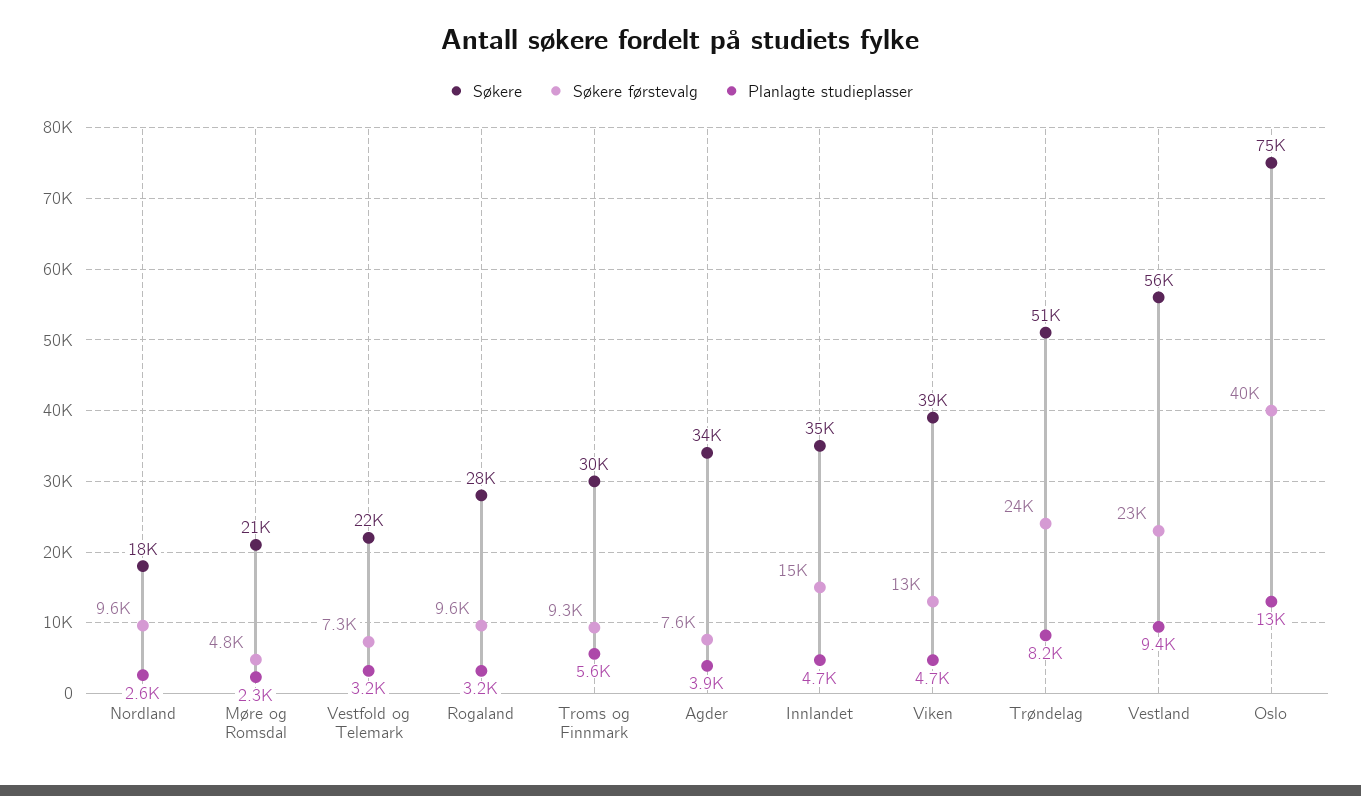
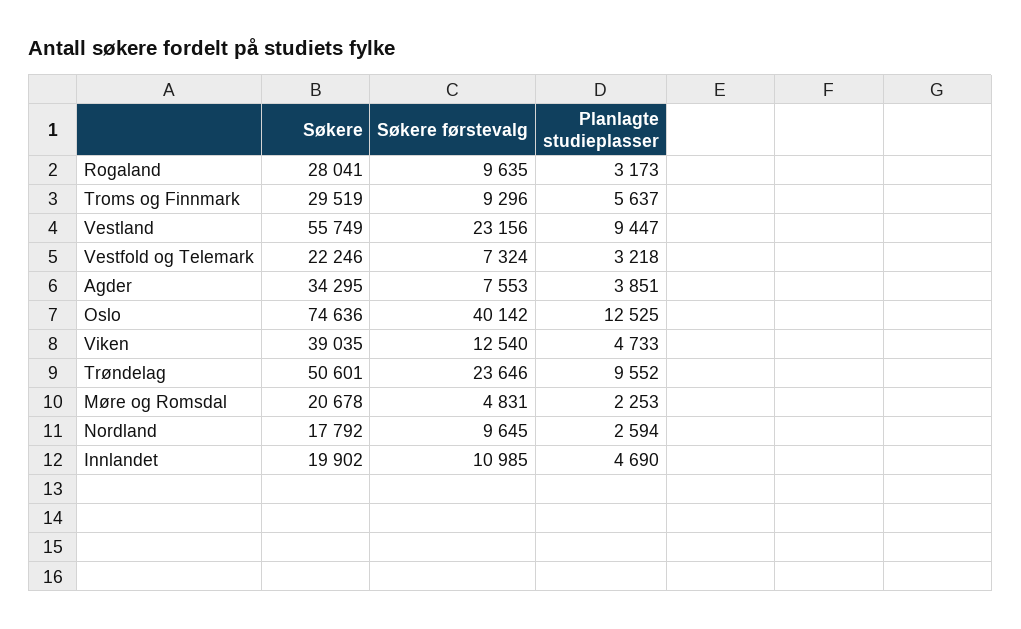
Søkere, Innlandet: 35000 -> 19902
Søkere førstevalg, Innlandet: 15000 -> 10985
Planlagte studieplasser, Trøndelag: 8200 -> 9552

